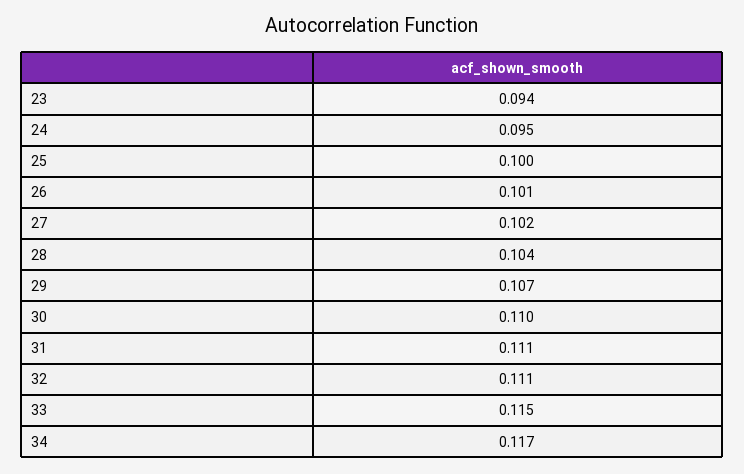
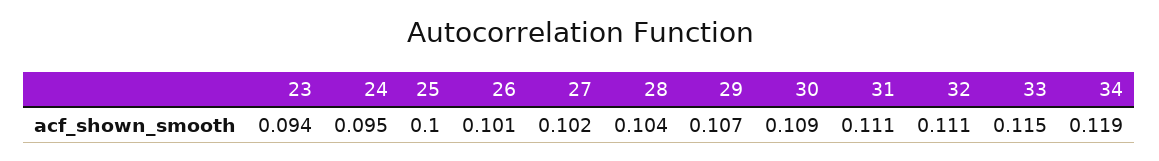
30: 0.11 -> 0.109
34: 0.117 -> 0.119

